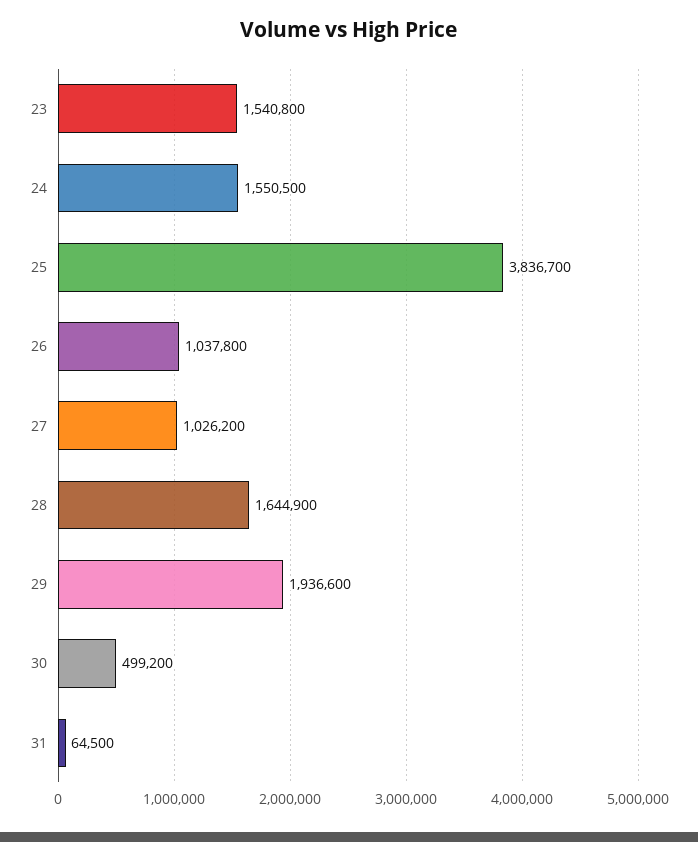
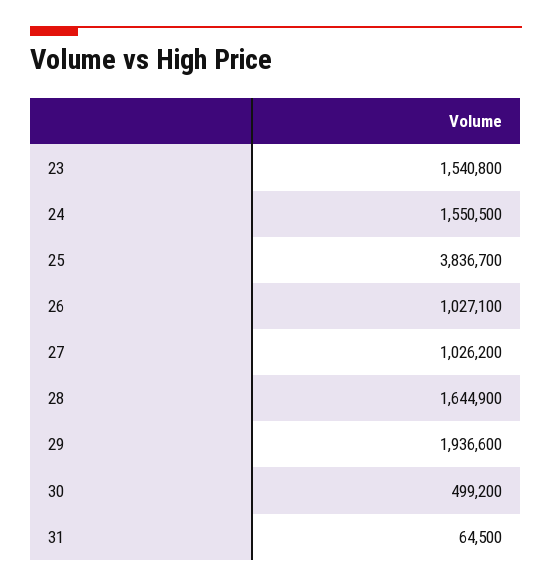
26: 1037800 -> 1027100

